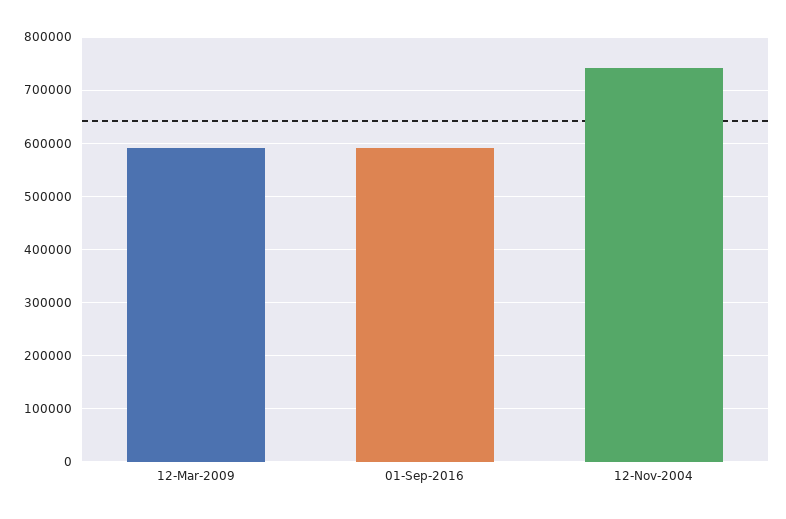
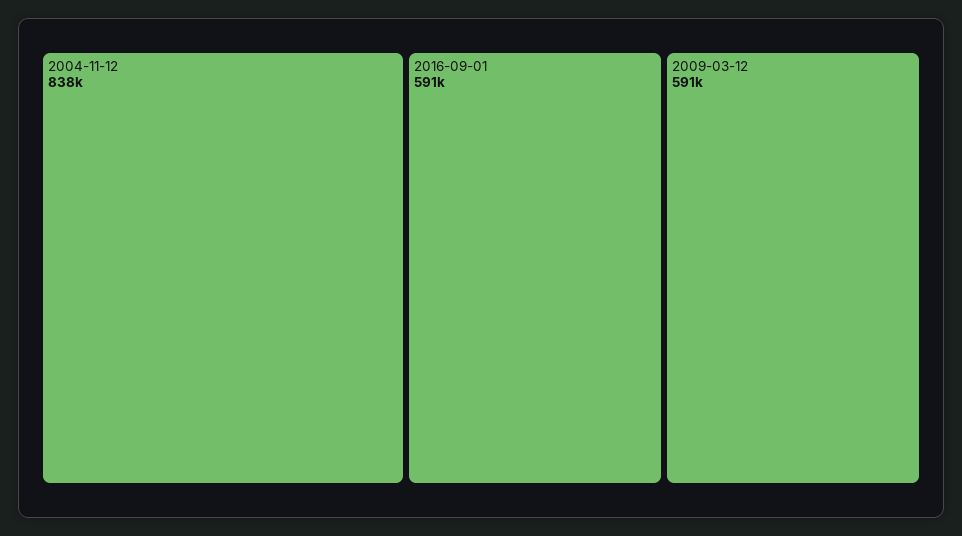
12-Nov-2004: 740000 -> 838000

